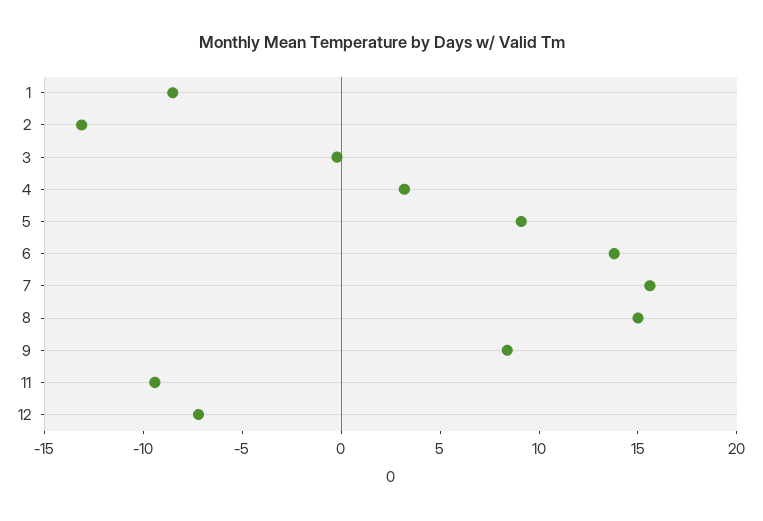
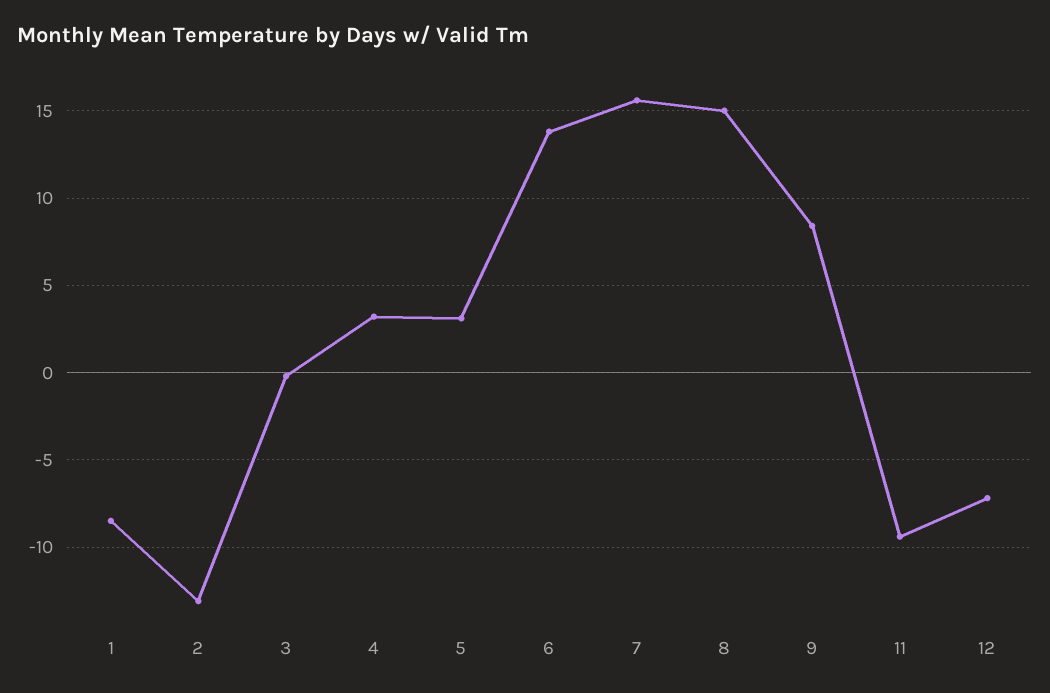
5: 9 -> 3

